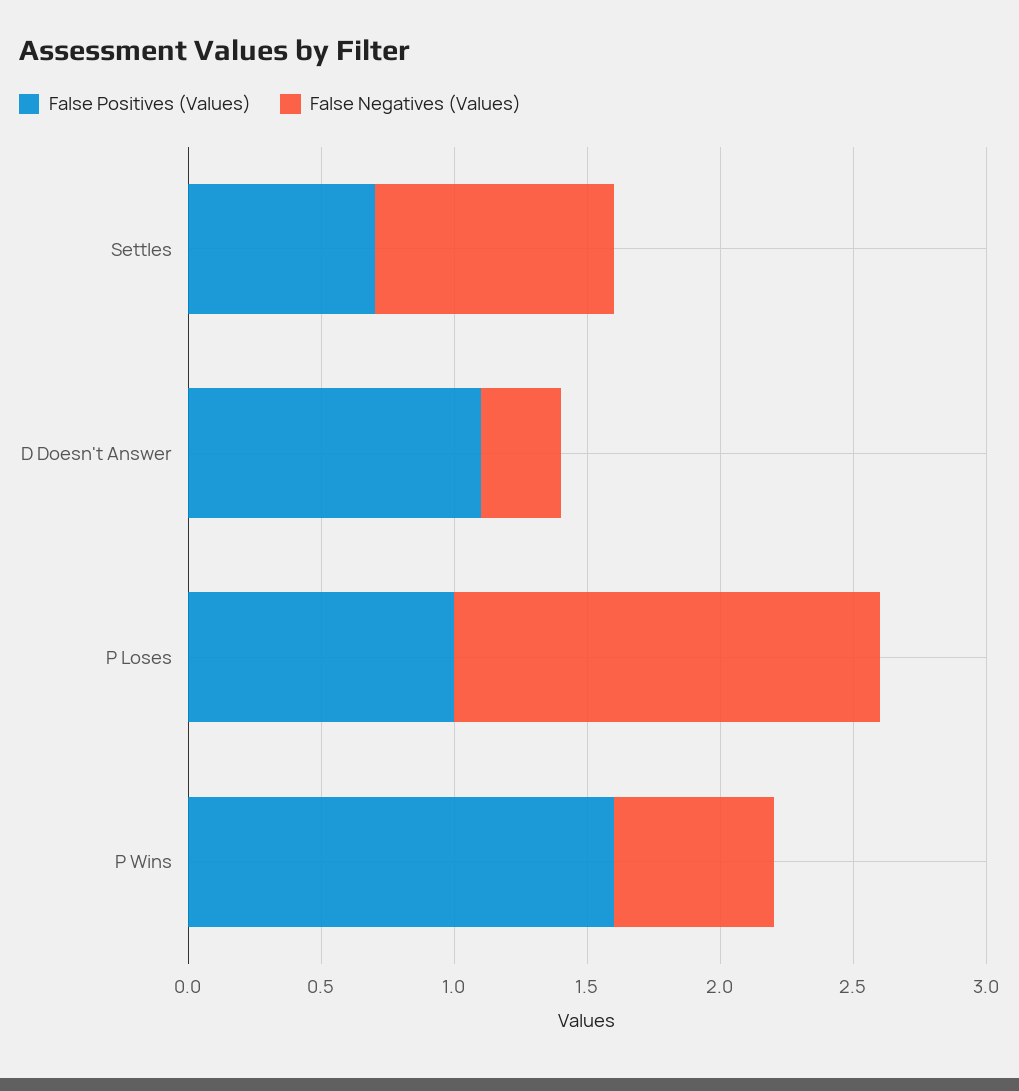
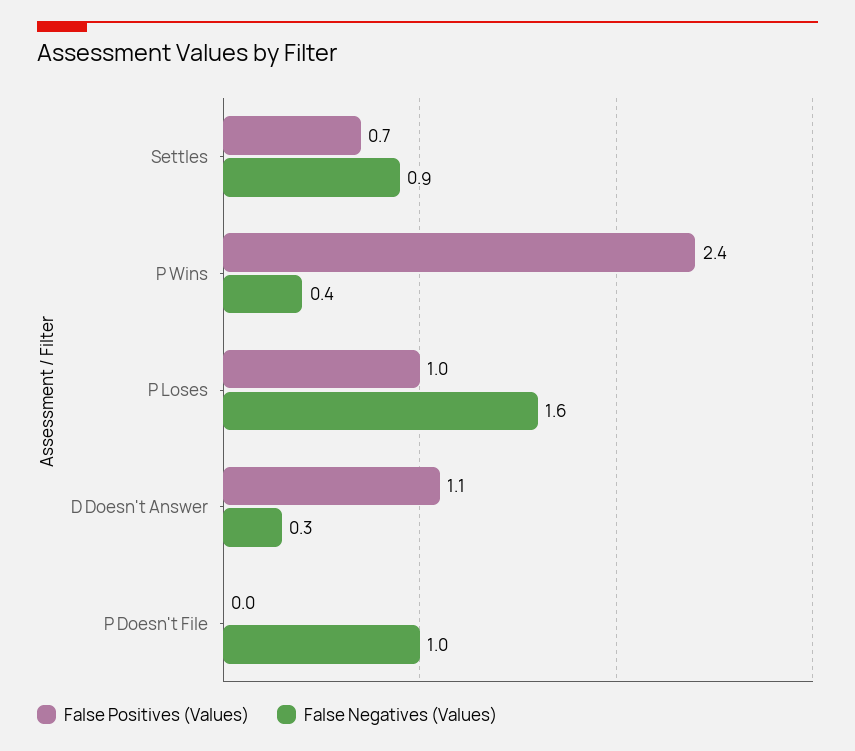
False Positives (Values), P Wins: 1.6 -> 2.4
False Negatives (Values), P Wins: 0.6 -> 0.4
False Positives (Values), P Doesn't File: none -> 0
False Negatives (Values), P Doesn't File: none -> 1

